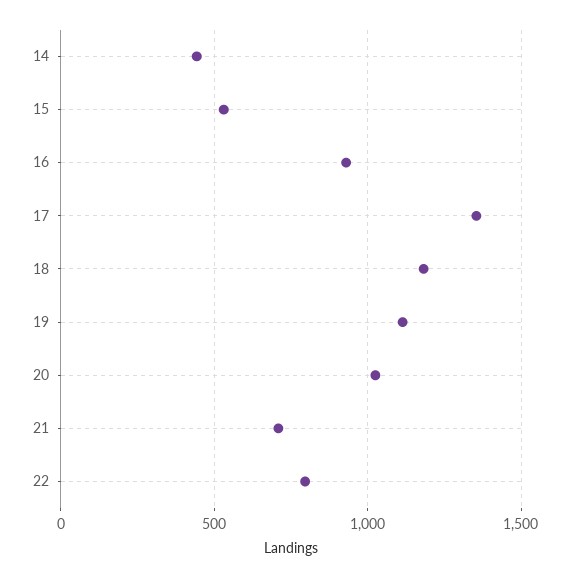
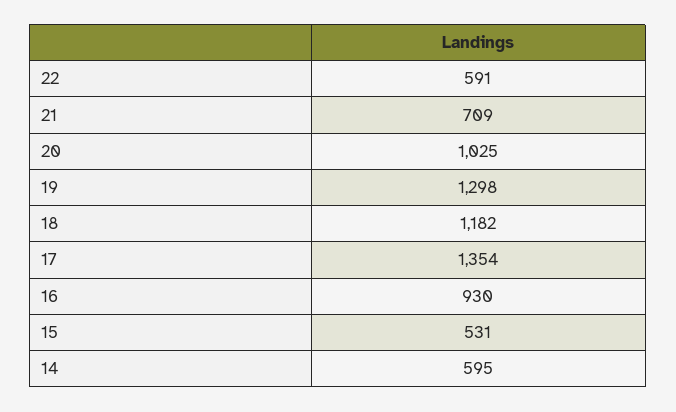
14: 450 -> 595
19: 1100 -> 1298
22: 800 -> 591

